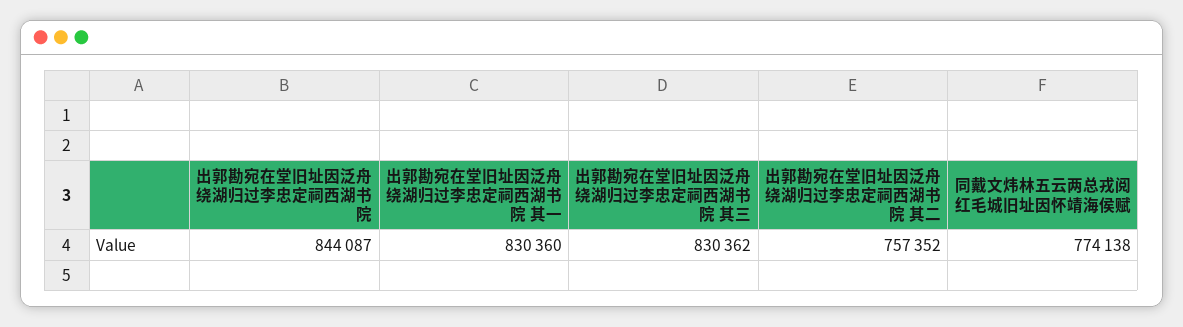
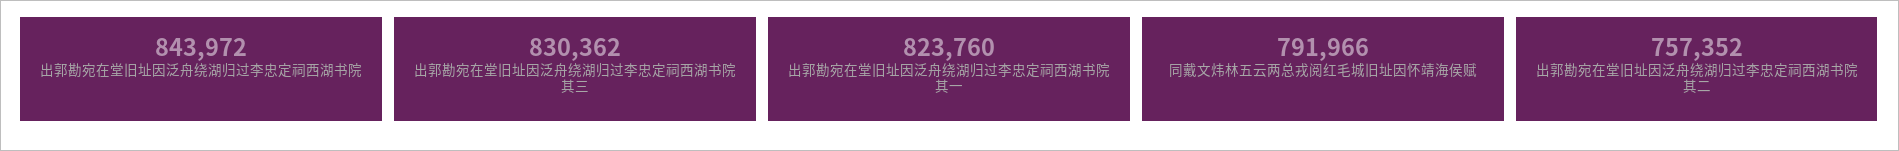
出郭勘宛在堂旧址因泛舟绕湖归过李忠定祠西湖书院: 844087 -> 843972
出郭勘宛在堂旧址因泛舟绕湖归过李忠定祠西湖书院 其一: 830360 -> 823760
同戴文炜林五云两总戎阅红毛城旧址因怀靖海侯赋: 774138 -> 791966

